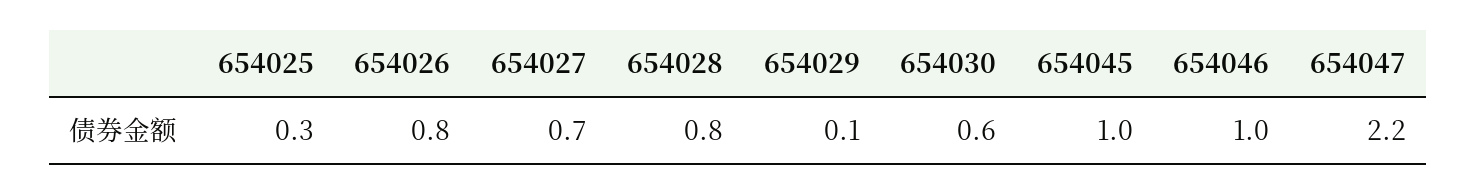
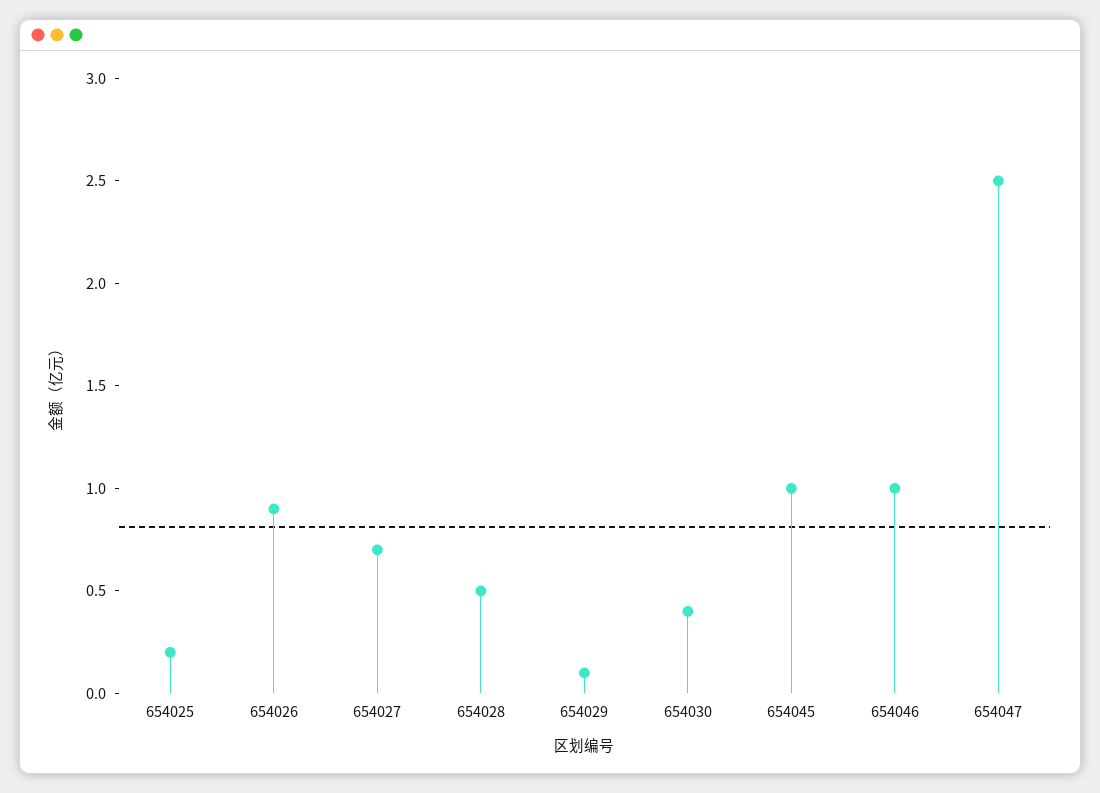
654025: 0.3 -> 0.2
654026: 0.8 -> 0.9
654028: 0.8 -> 0.5
654030: 0.6 -> 0.4
654047: 2.2 -> 2.5

